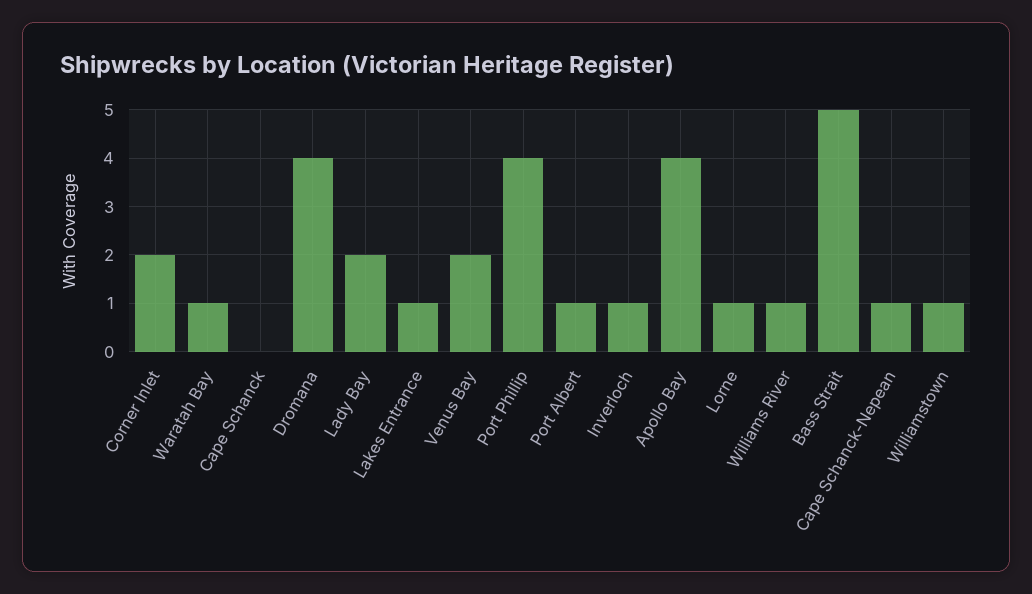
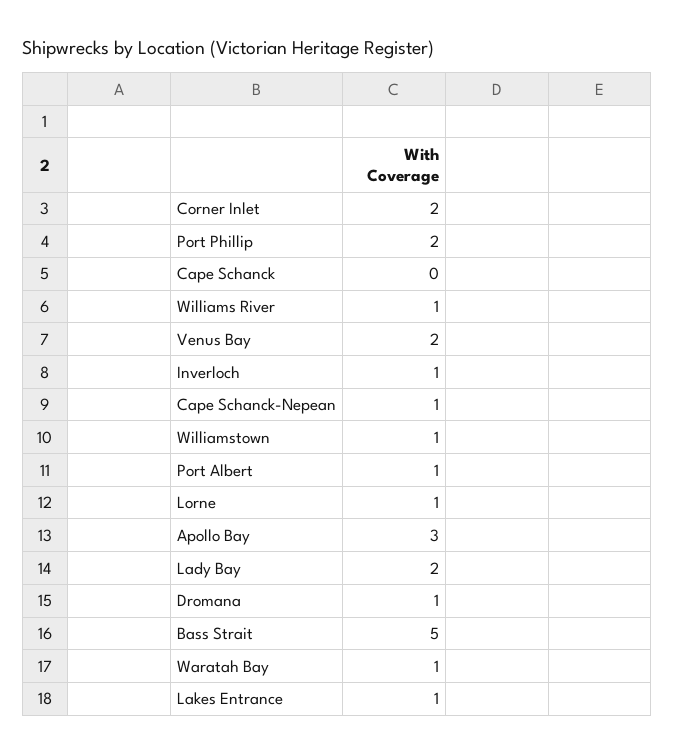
Dromana: 4 -> 1
Port Phillip: 4 -> 2
Apollo Bay: 4 -> 3

